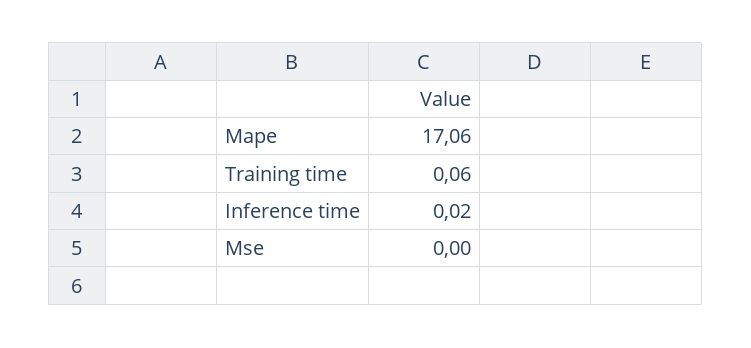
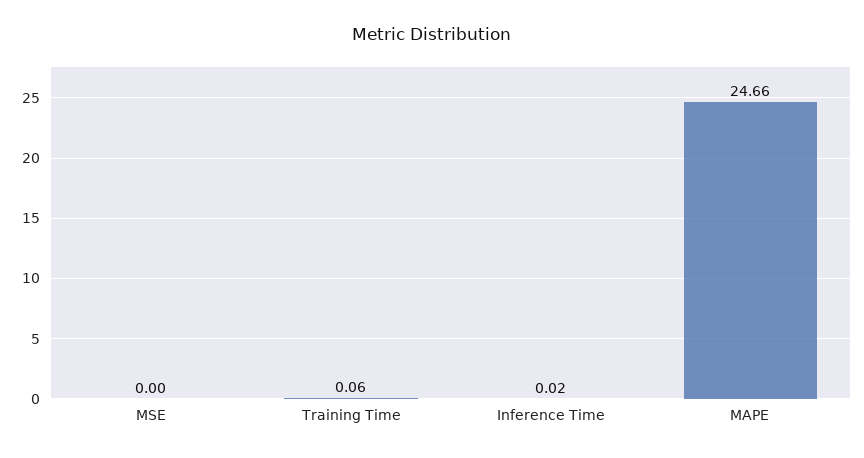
Mape: 17.06 -> 24.66

